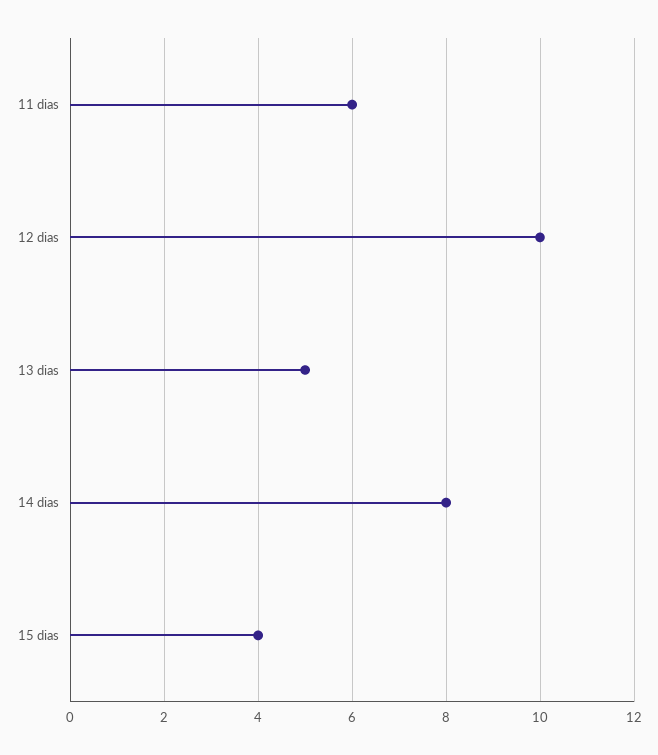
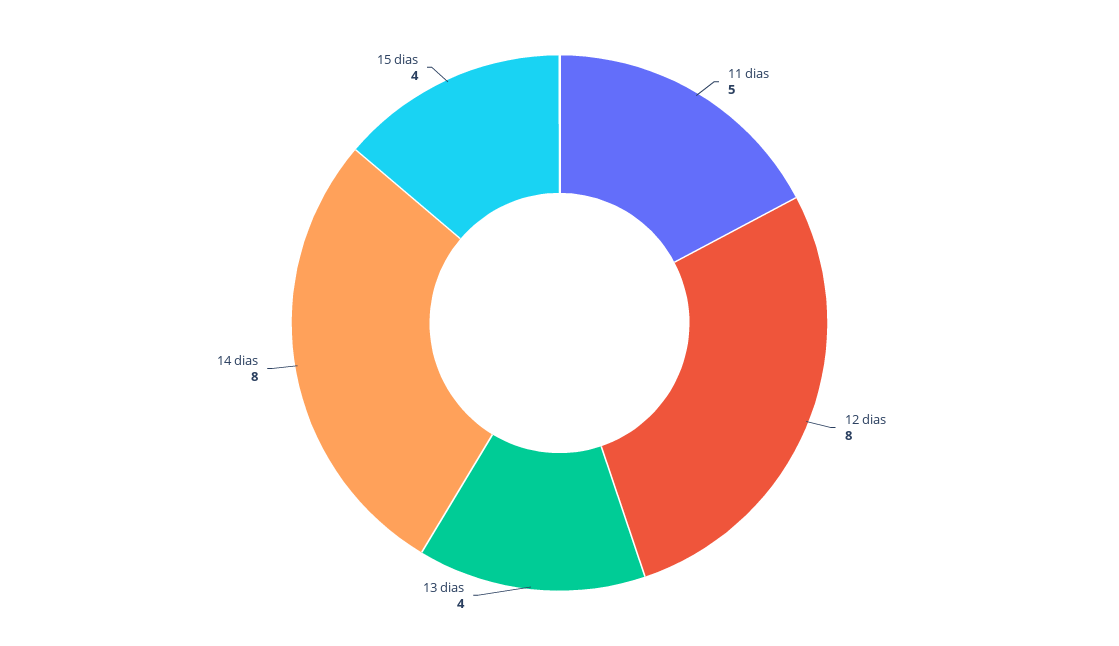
11 dias: 6 -> 5
12 dias: 10 -> 8
13 dias: 5 -> 4

